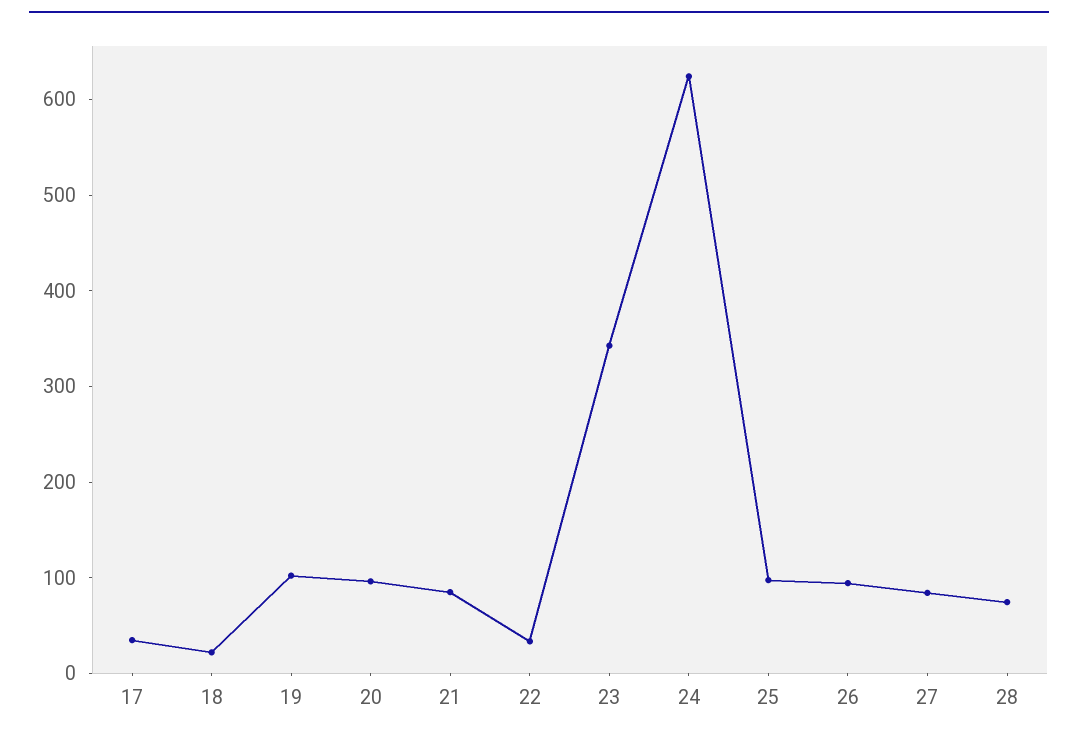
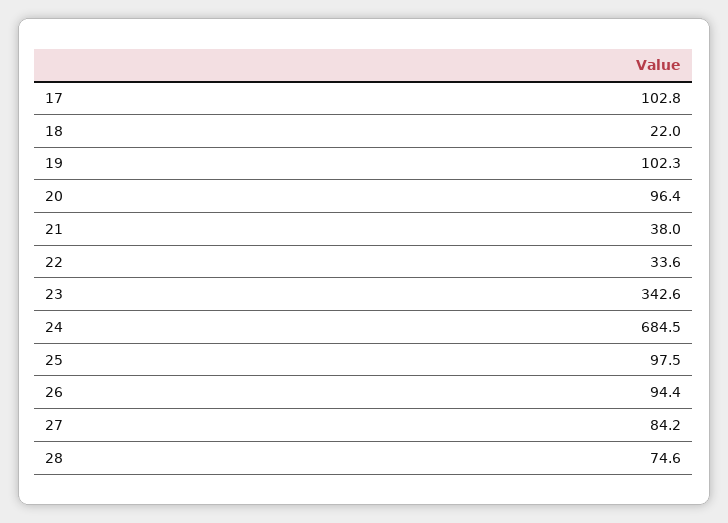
17: 40 -> 102.8
21: 80 -> 38
24: 620 -> 684.5

